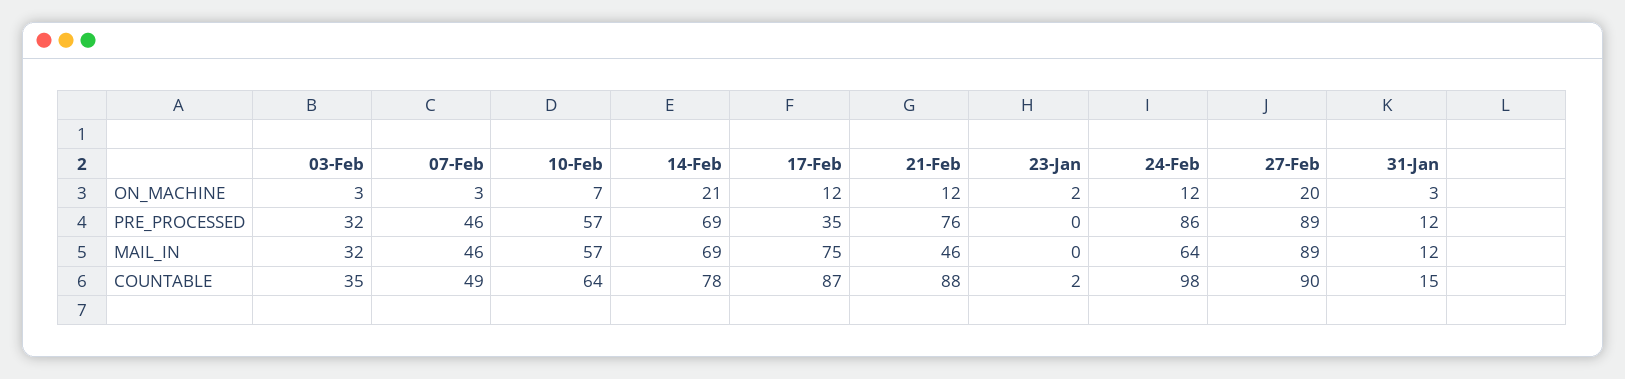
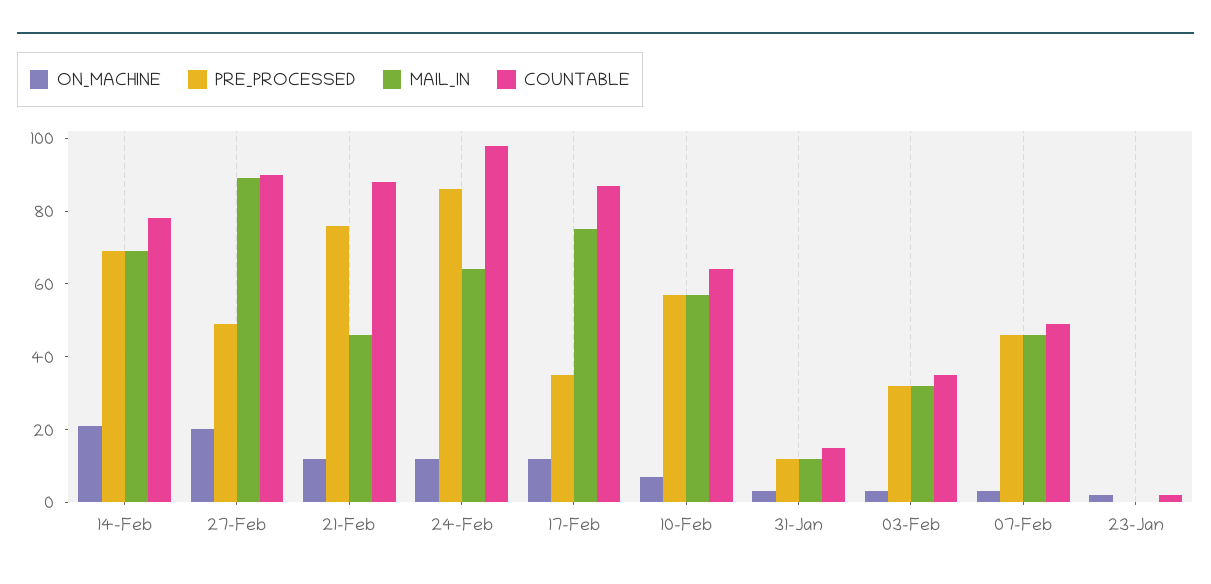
PRE_PROCESSED, 27-Feb: 89 -> 50

